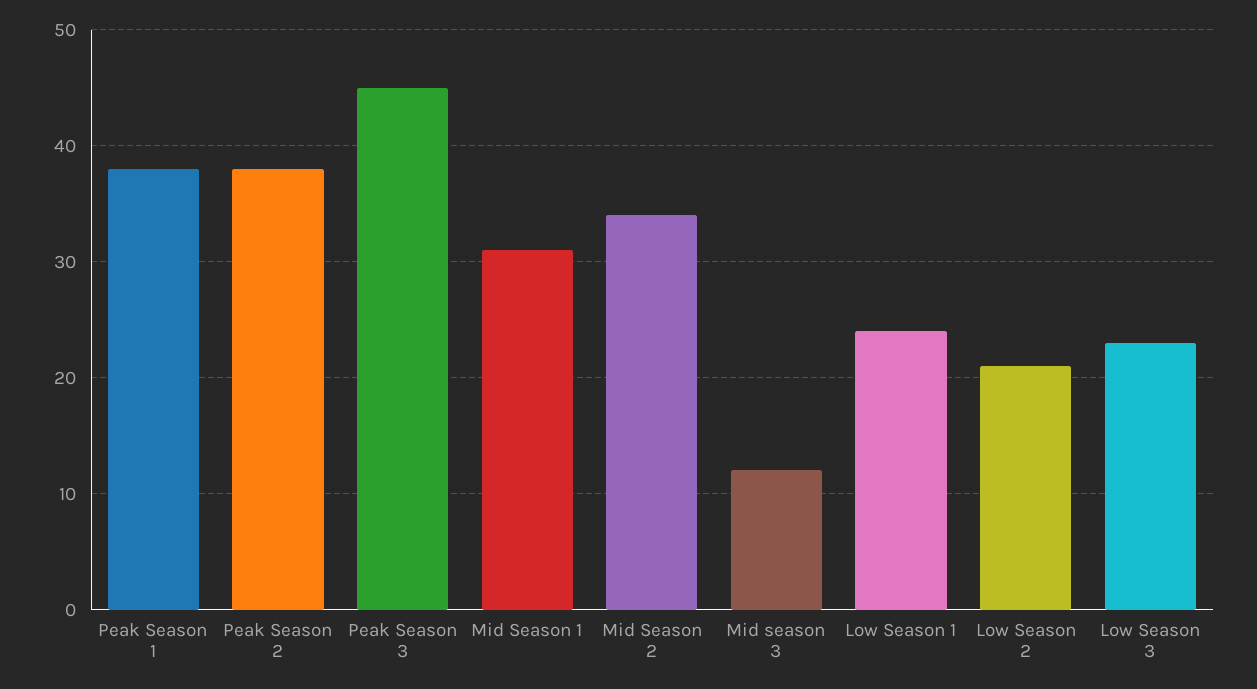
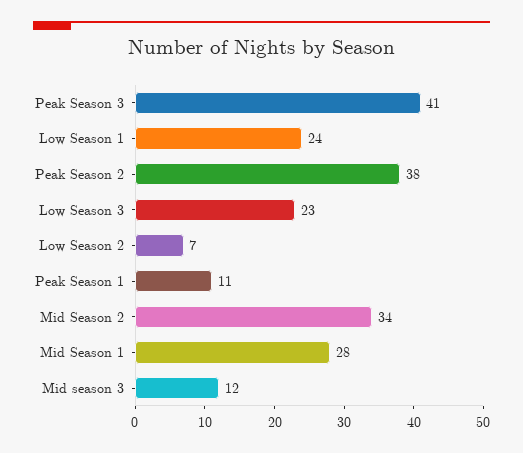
Peak Season 1: 38 -> 11
Peak Season 3: 45 -> 41
Mid Season 1: 31 -> 28
Low Season 2: 21 -> 7

